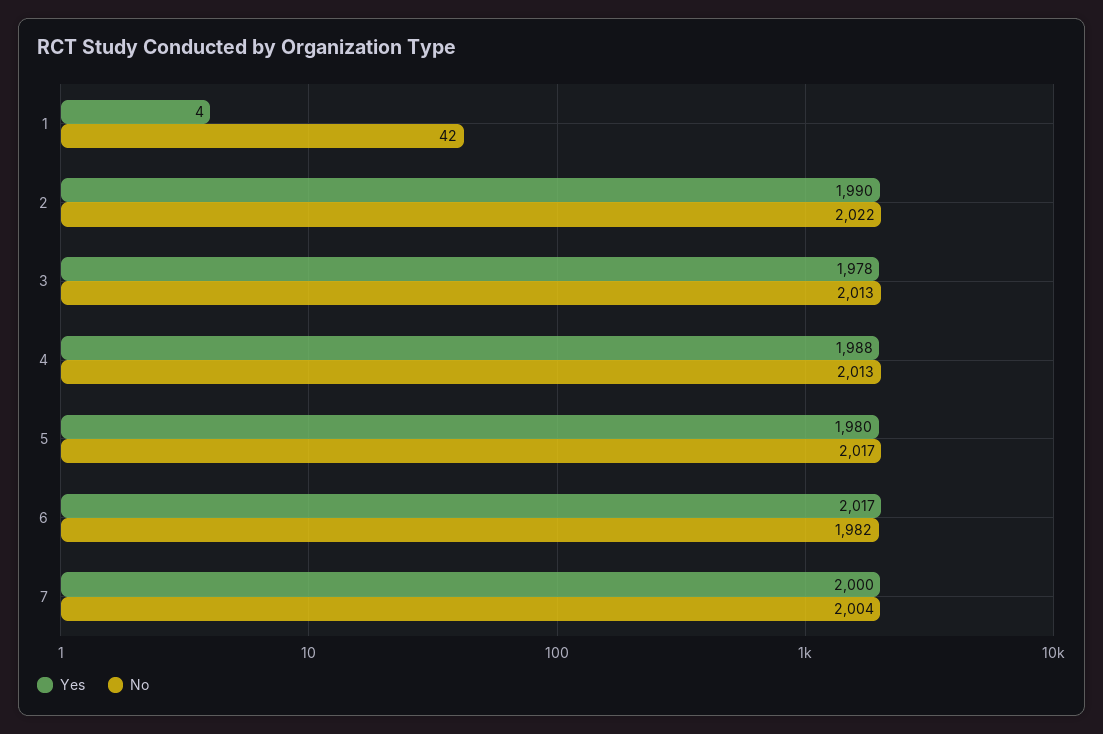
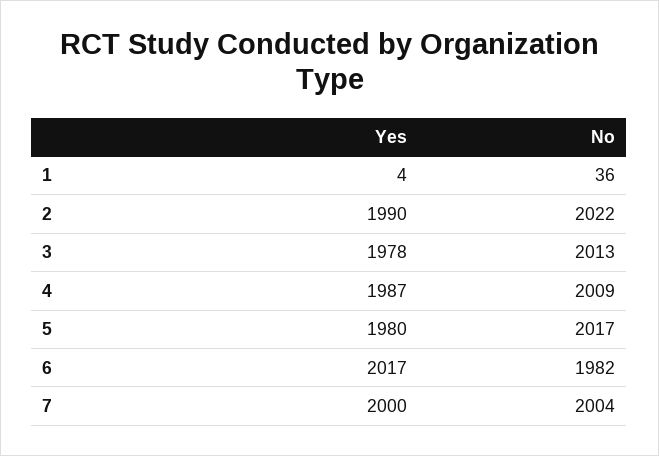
No, 1: 42 -> 36
Yes, 4: 1988 -> 1987
No, 4: 2013 -> 2009

